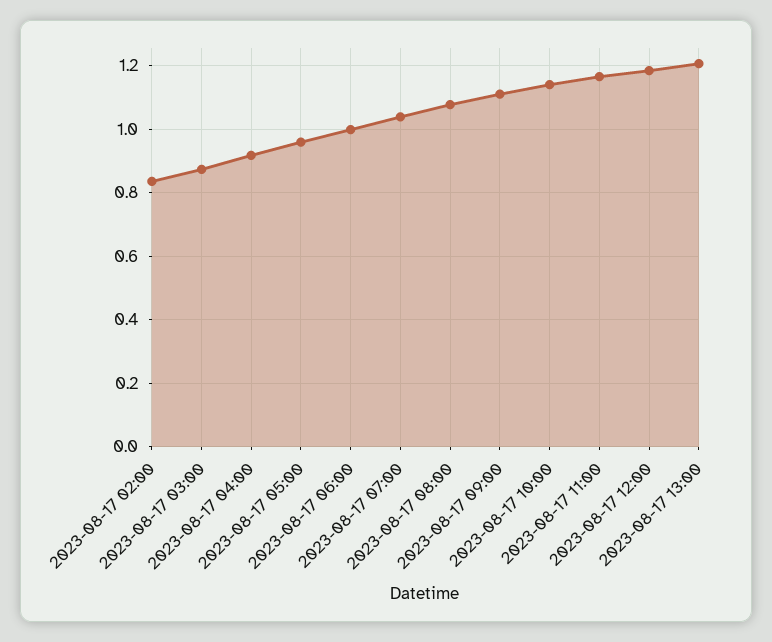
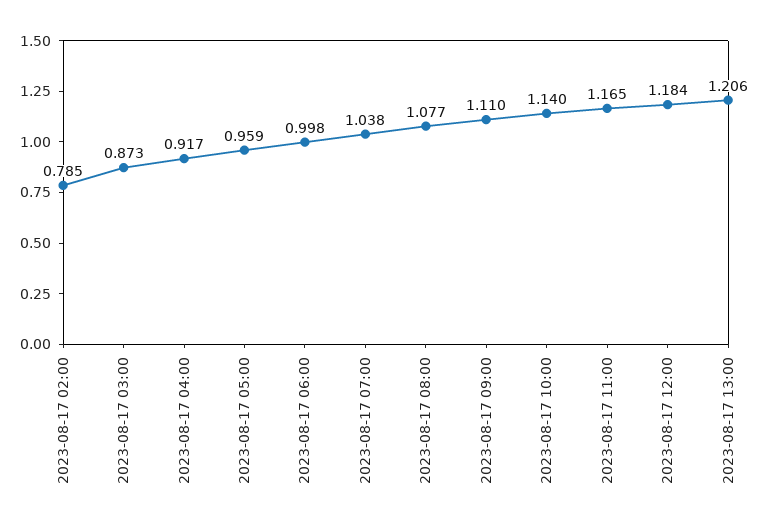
2023-08-17 02:00: 0.84 -> 0.785

